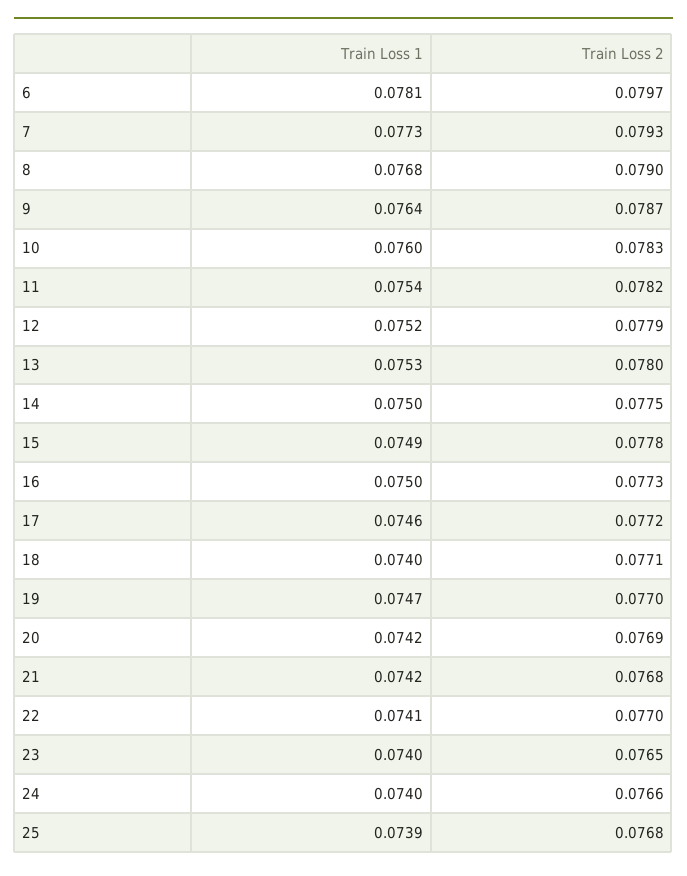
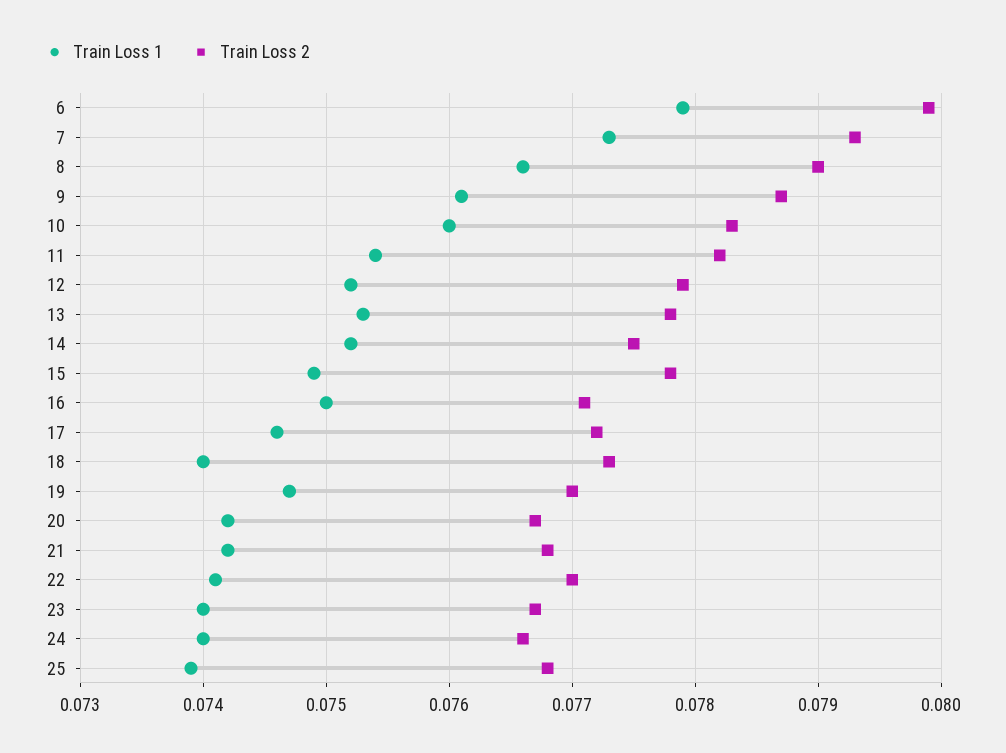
Train Loss 1, 6: 0.0781 -> 0.0779
Train Loss 2, 6: 0.0797 -> 0.0799
Train Loss 1, 8: 0.0768 -> 0.0766
Train Loss 1, 9: 0.0764 -> 0.0761
Train Loss 2, 13: 0.078 -> 0.0778
Train Loss 1, 14: 0.075 -> 0.0752
Train Loss 2, 16: 0.0773 -> 0.0771
Train Loss 2, 18: 0.0771 -> 0.0773
Train Loss 2, 20: 0.0769 -> 0.0767
Train Loss 2, 23: 0.0765 -> 0.0767

